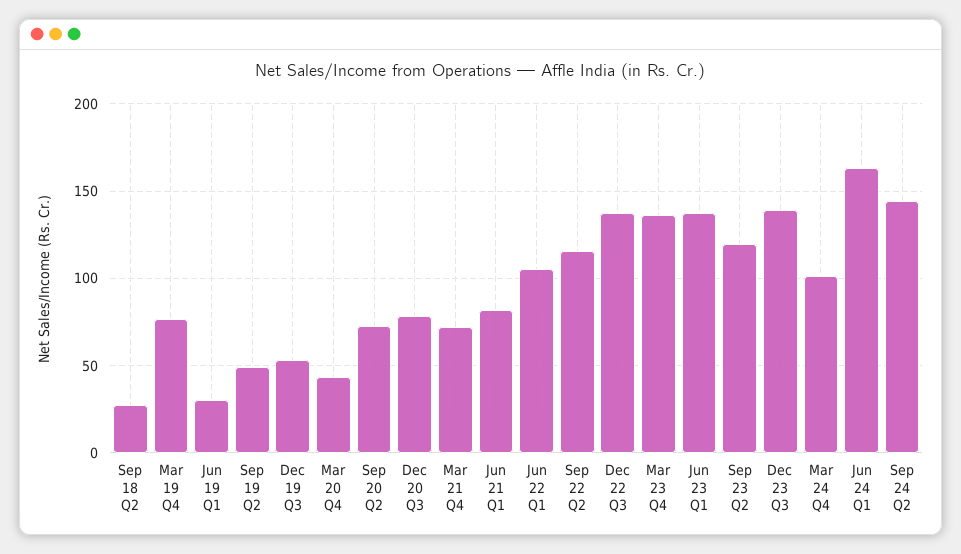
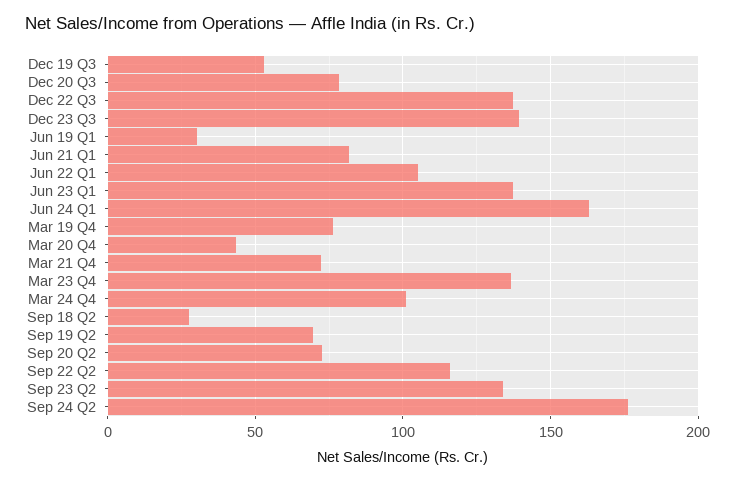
Sep 19 Q2: 50 -> 70
Sep 23 Q2: 120 -> 135
Sep 24 Q2: 145 -> 175

